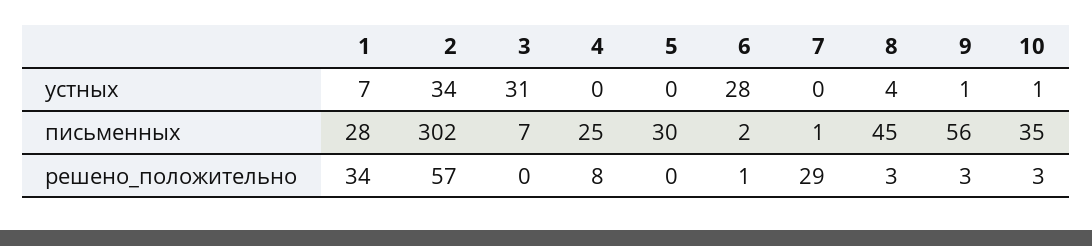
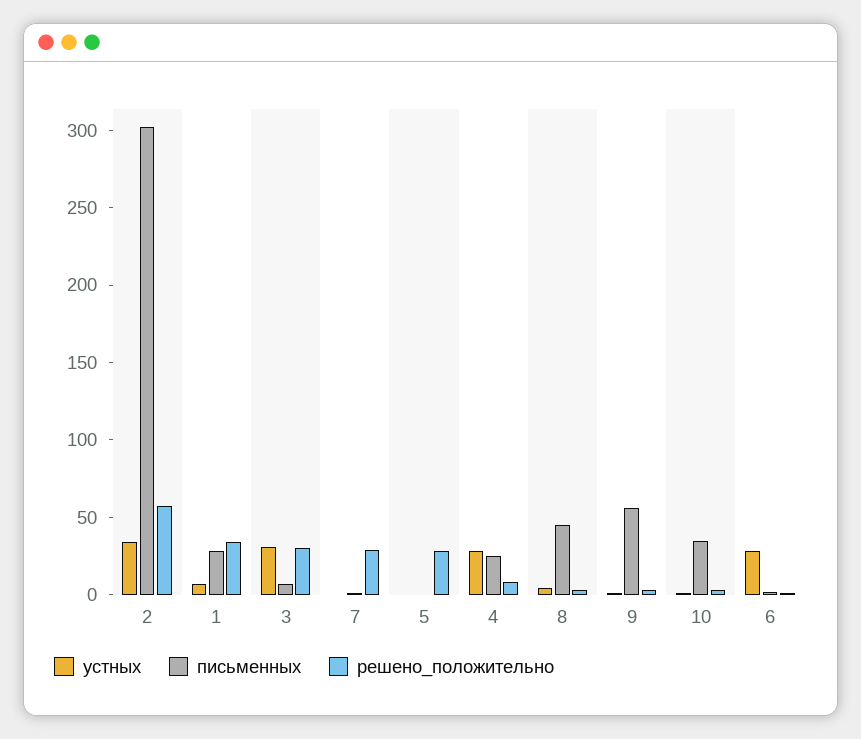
устных, 4: 0 -> 30
письменных, 5: 30 -> 0
решено_положительно, 3: 0 -> 30
решено_положительно, 5: 0 -> 30

